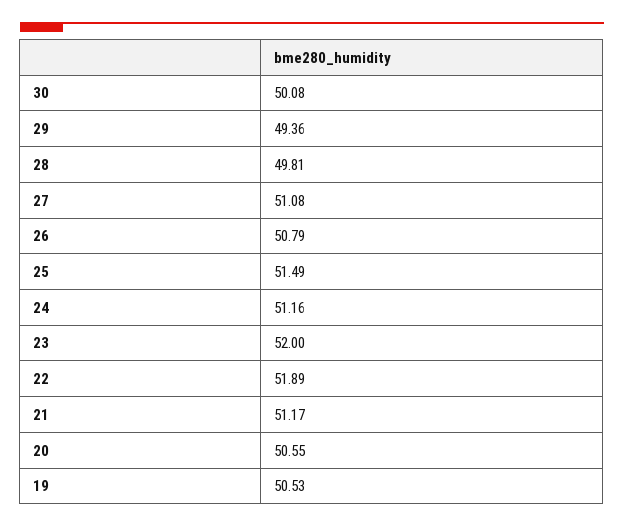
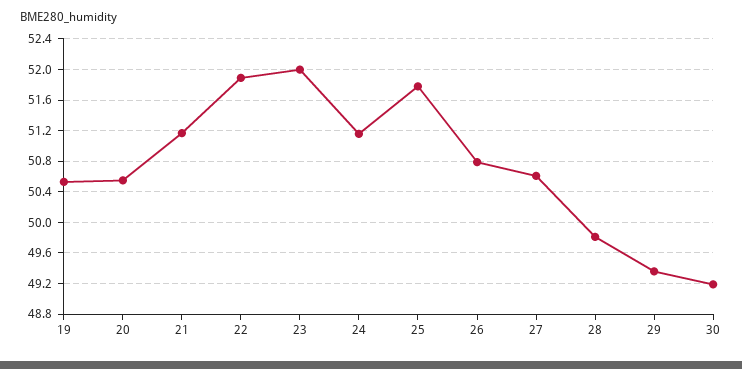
30: 50.08 -> 49.2
27: 51.08 -> 50.6
25: 51.49 -> 51.8

